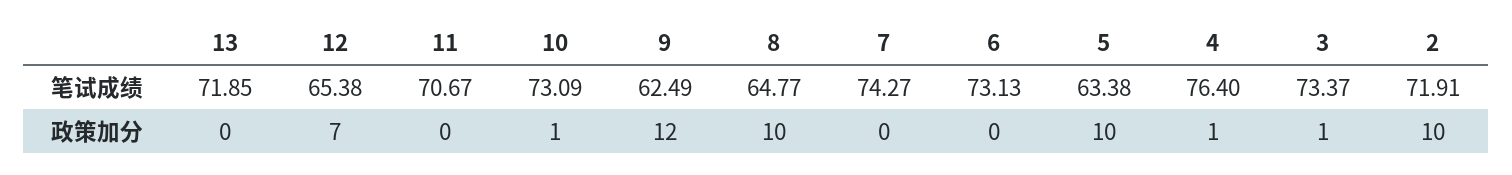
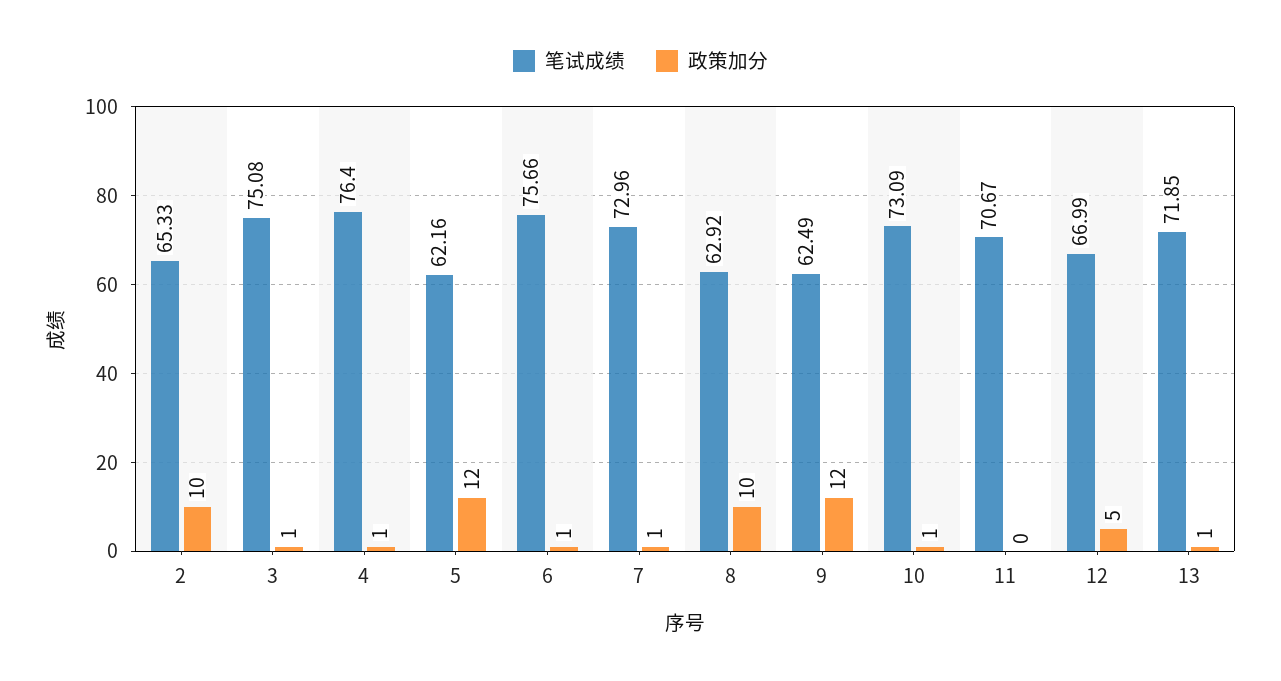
笔试成绩, 12: 65.38 -> 66.99
笔试成绩, 8: 64.77 -> 62.92
笔试成绩, 7: 74.27 -> 72.96
笔试成绩, 6: 73.13 -> 75.66
笔试成绩, 5: 63.38 -> 62.16
笔试成绩, 3: 73.37 -> 75.08
笔试成绩, 2: 71.91 -> 65.33
政策加分, 13: 0 -> 1
政策加分, 12: 7 -> 5
政策加分, 7: 0 -> 1
政策加分, 6: 0 -> 1
政策加分, 5: 10 -> 12

